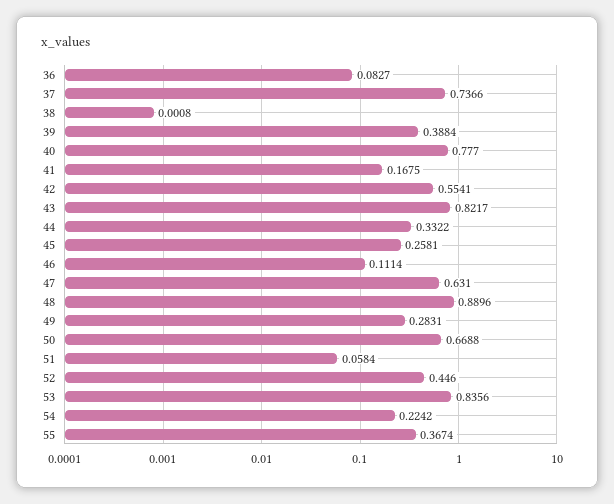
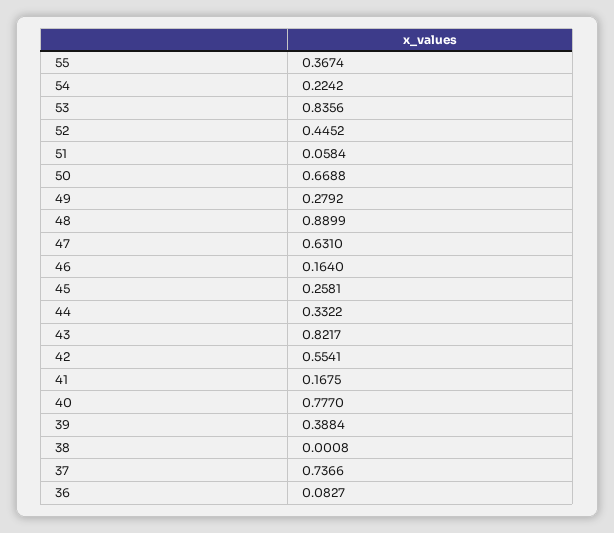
46: 0.1114 -> 0.164
48: 0.8896 -> 0.8899
49: 0.2831 -> 0.2792
52: 0.446 -> 0.4452

